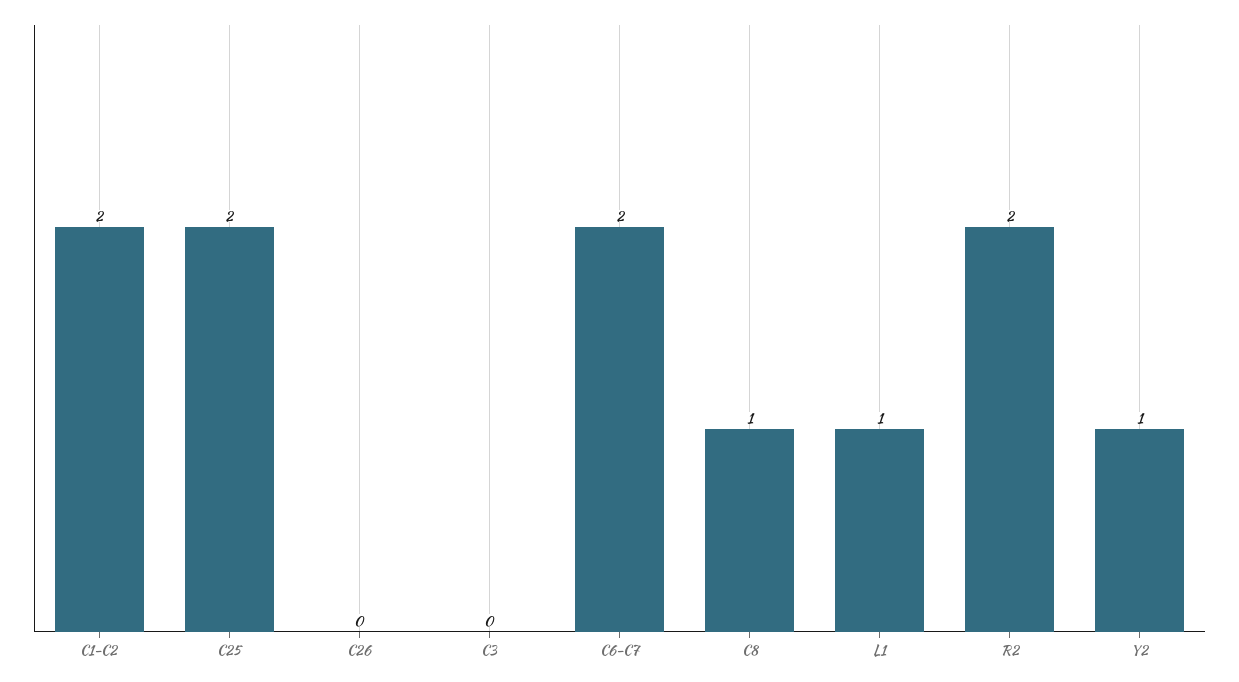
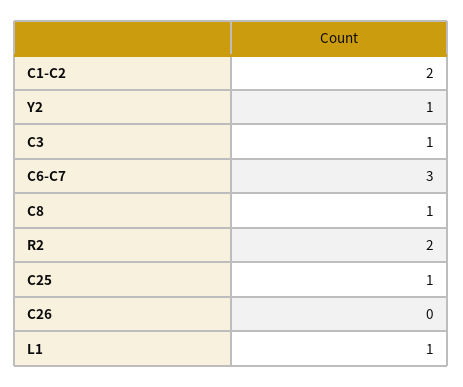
C25: 2 -> 1
C3: 0 -> 1
C6-C7: 2 -> 3

